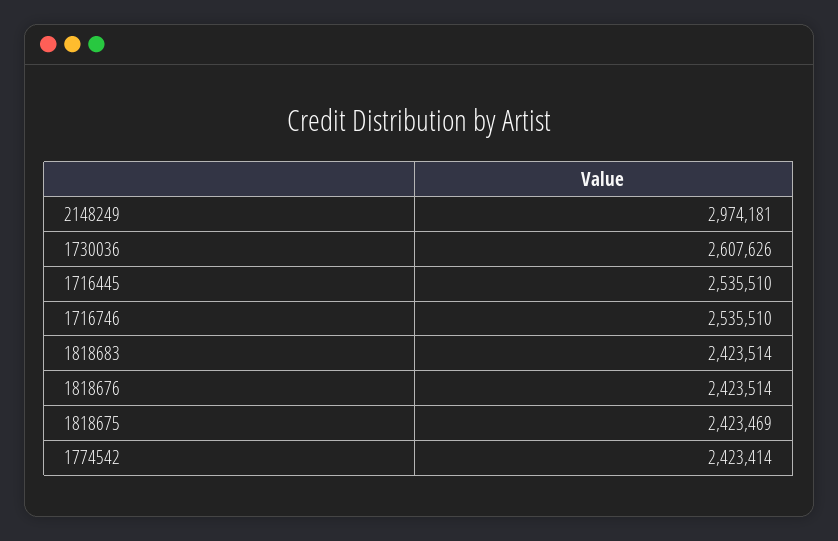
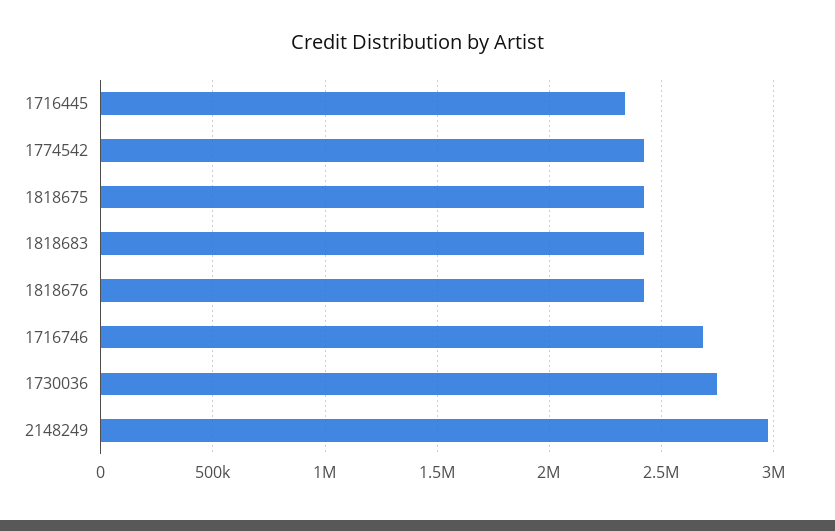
1730036: 2607626 -> 2750000
1716445: 2535510 -> 2350000
1716746: 2535510 -> 2700000

